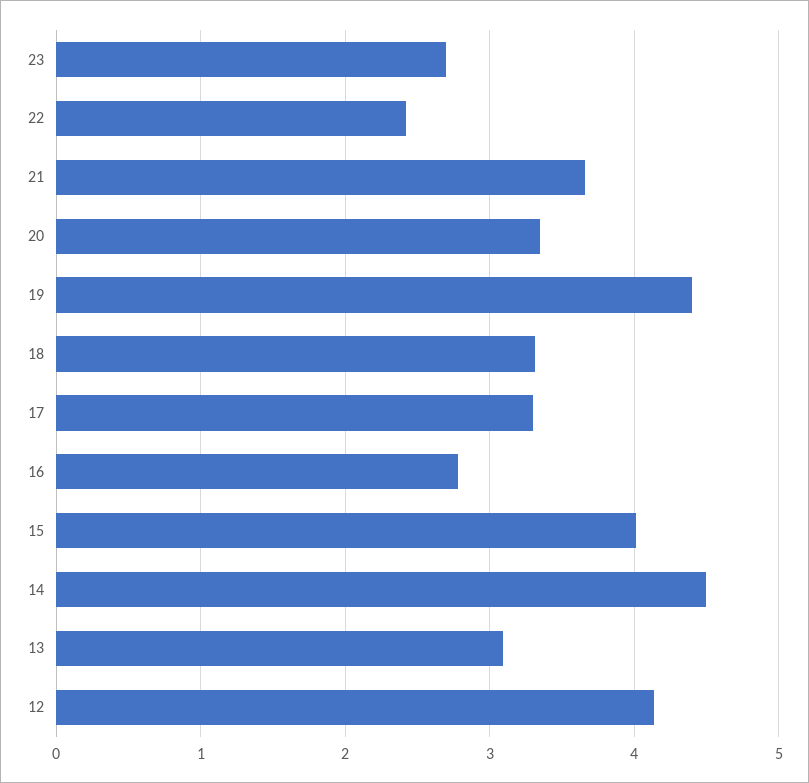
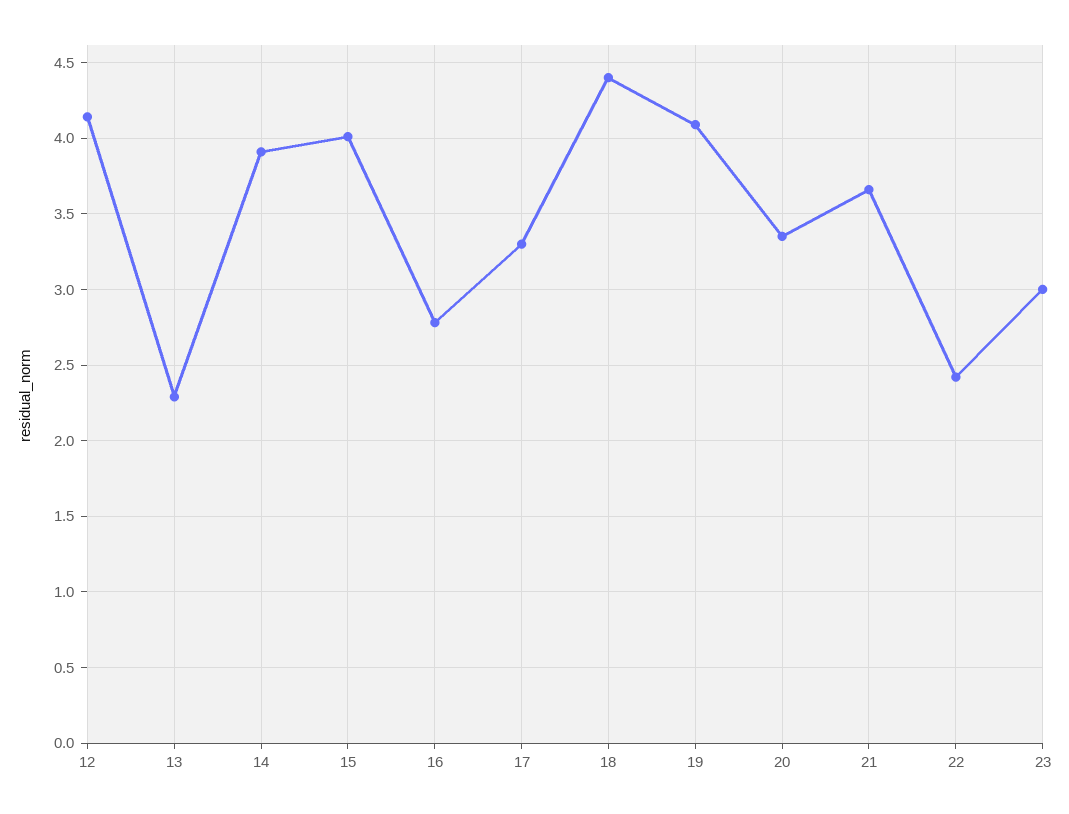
23: 2.7 -> 3
19: 4.4 -> 4.1
18: 3.3 -> 4.4
14: 4.5 -> 3.9
13: 3.1 -> 2.3

